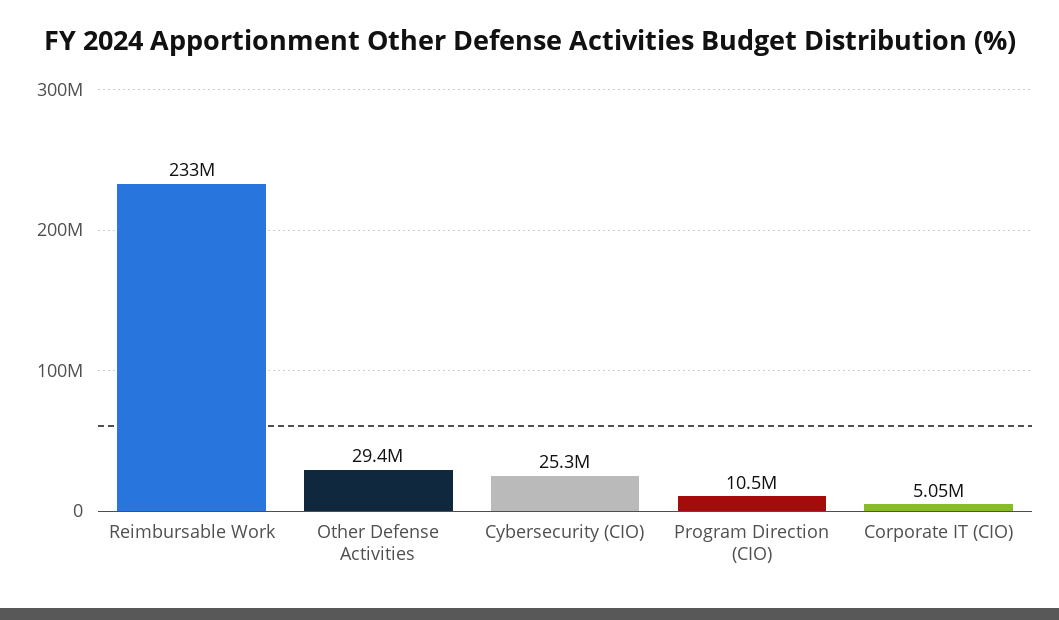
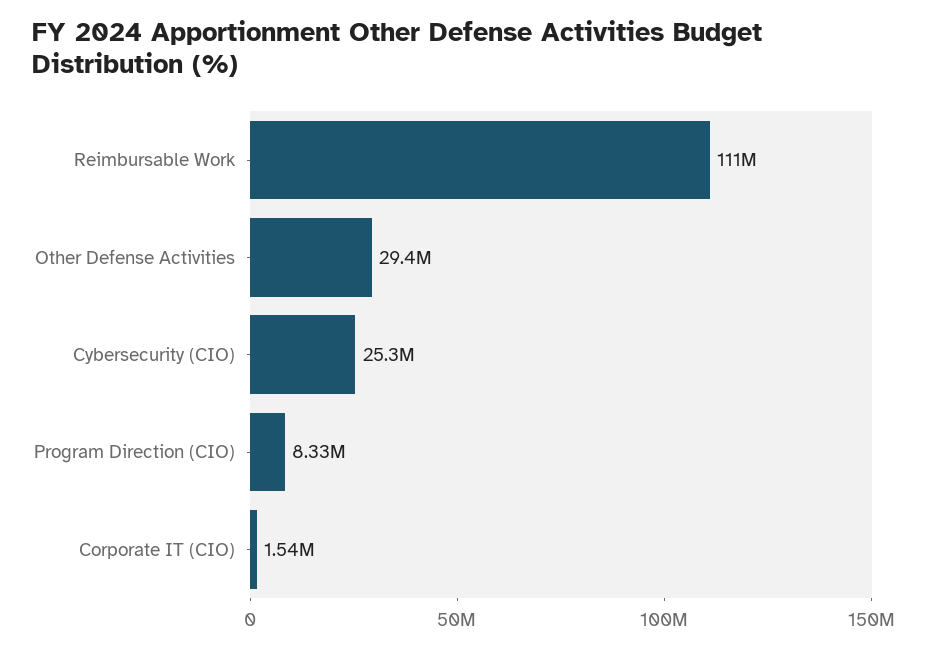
Reimbursable Work: 233000000 -> 111000000
Program Direction (CIO): 10500000 -> 8330000
Corporate IT (CIO): 5050000 -> 1540000

